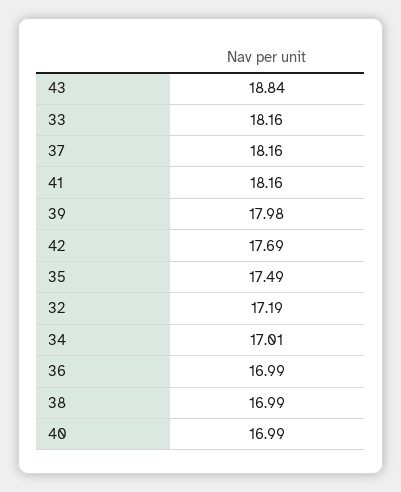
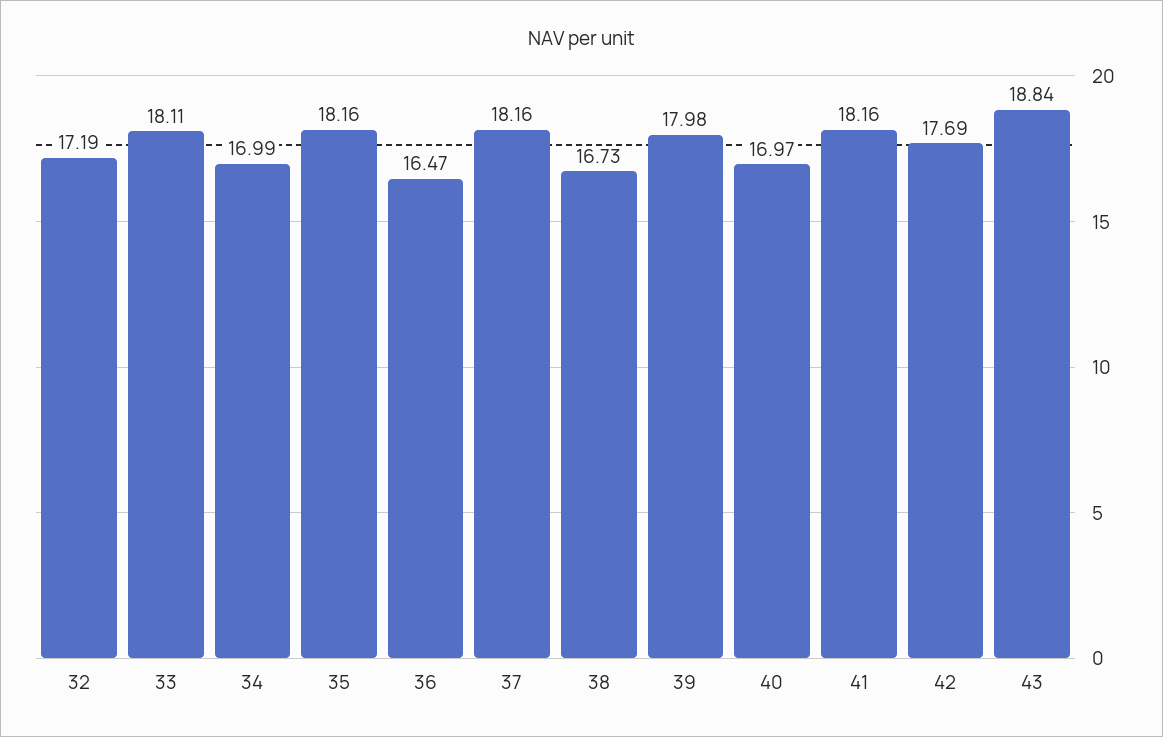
33: 18.16 -> 18.11
35: 17.49 -> 18.16
34: 17.01 -> 16.99
36: 16.99 -> 16.47
38: 16.99 -> 16.73
40: 16.99 -> 16.97

